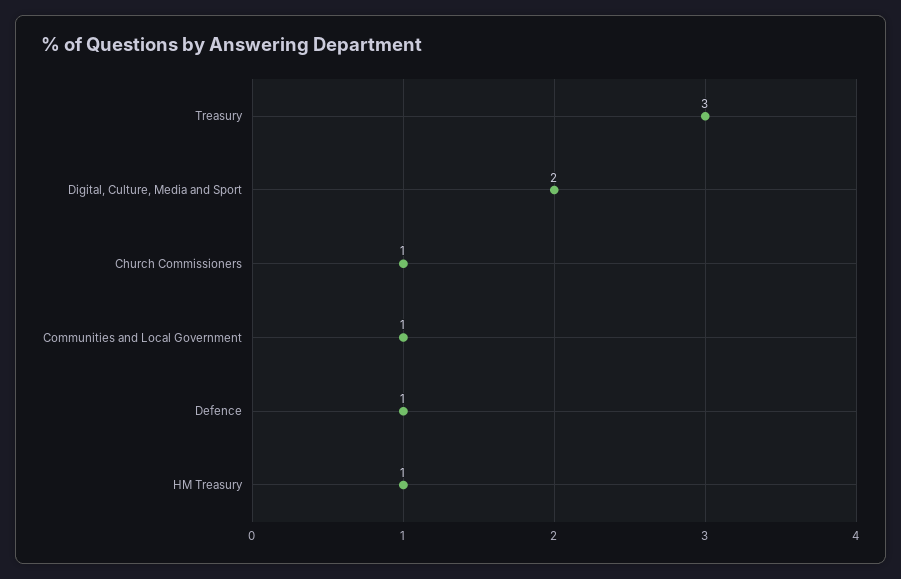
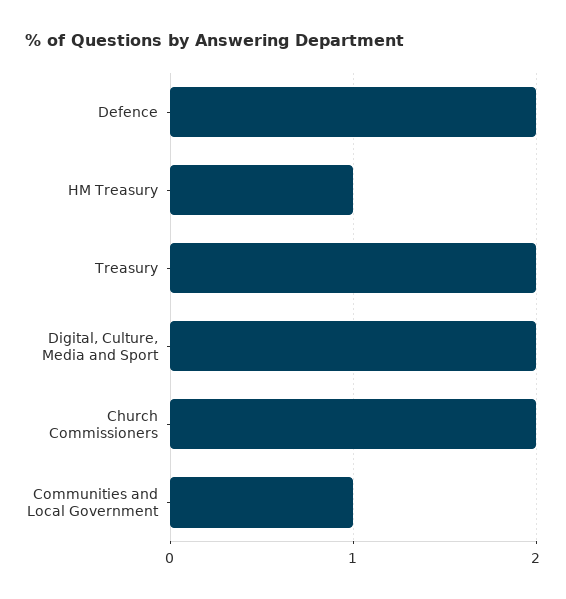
Treasury: 3 -> 2
Church Commissioners: 1 -> 2
Defence: 1 -> 2

